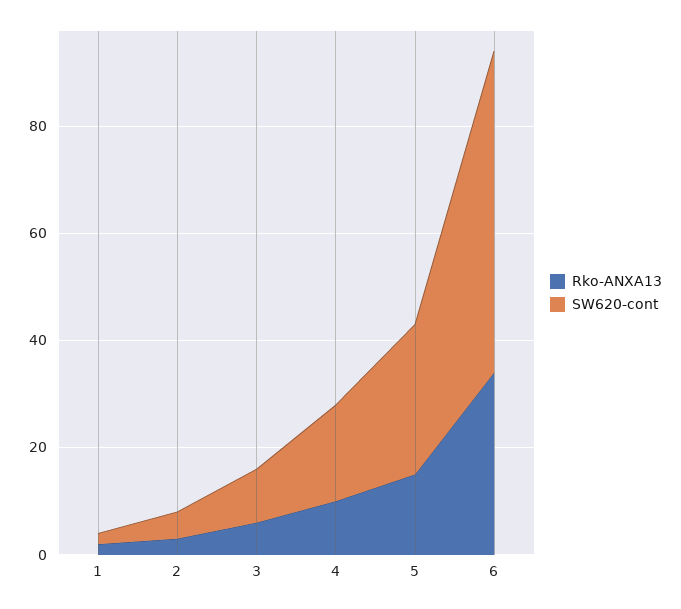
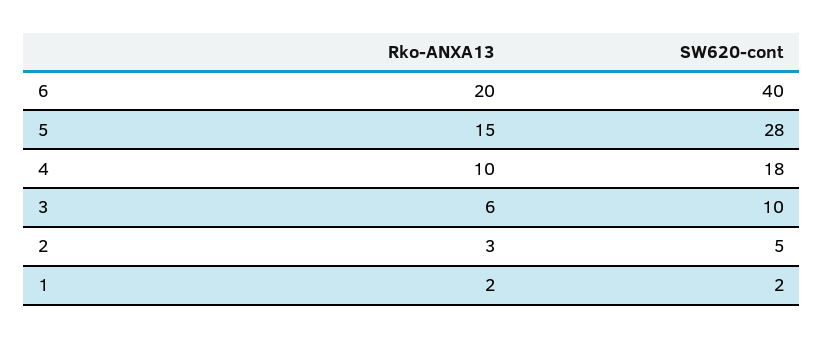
Rko-ANXA13, 6: 35 -> 20
SW620-cont, 6: 60 -> 40

